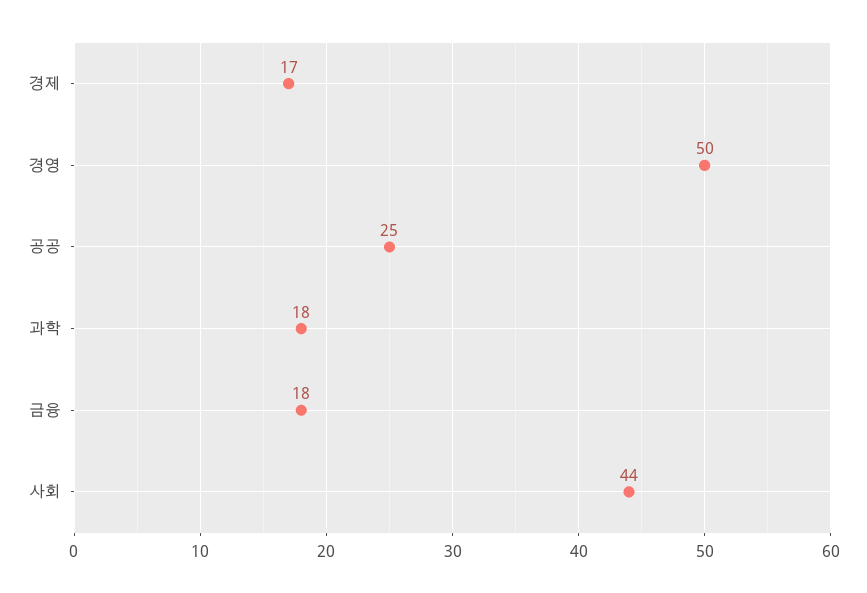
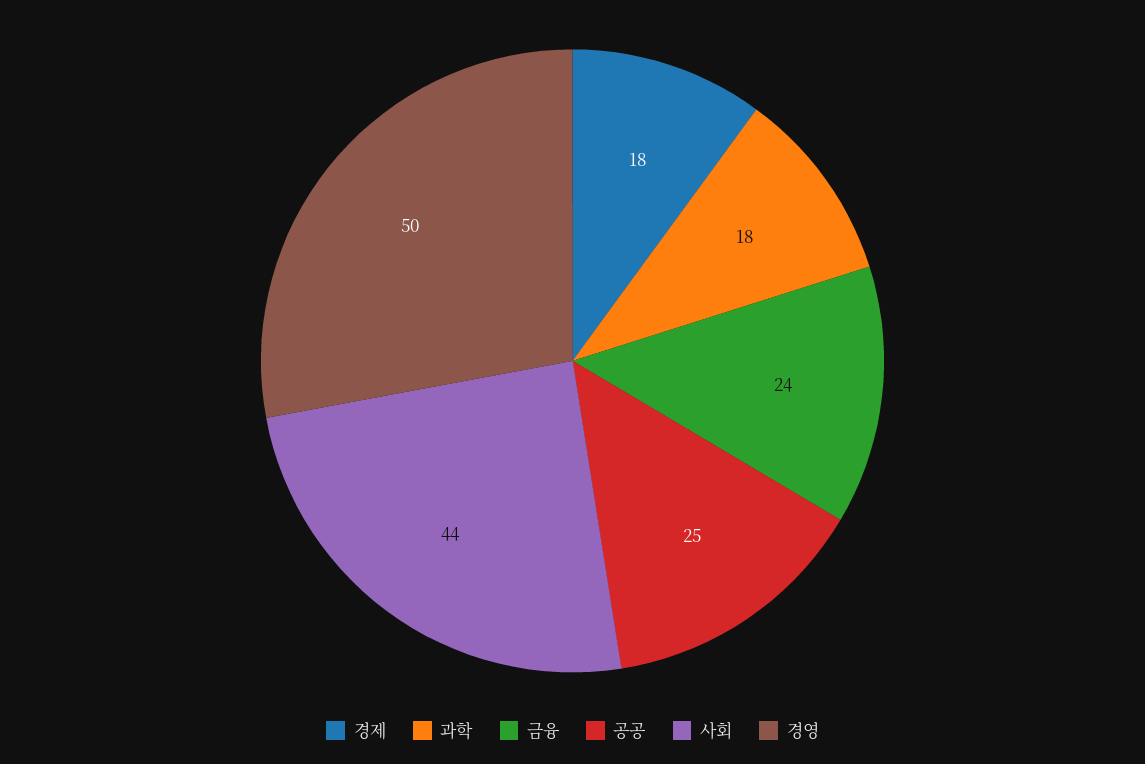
경제: 17 -> 18
금융: 18 -> 24

